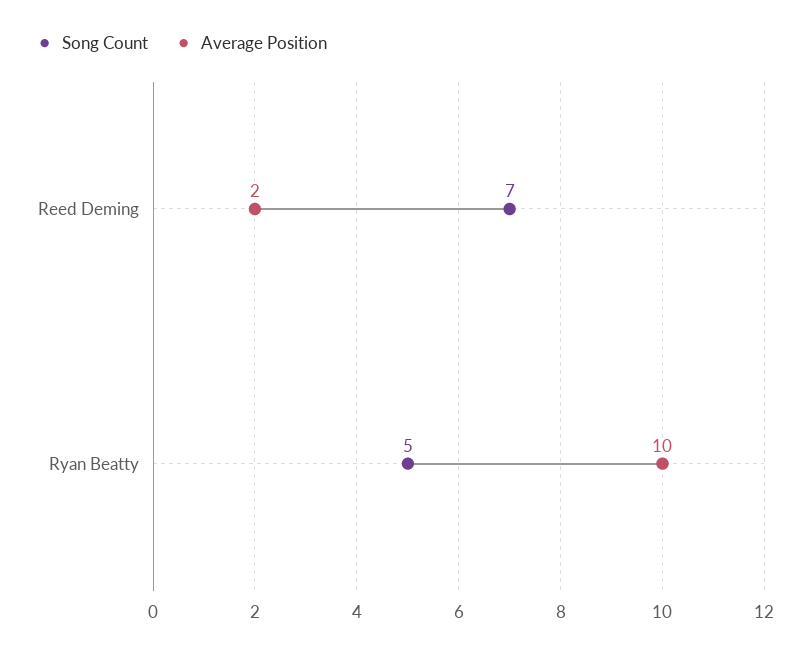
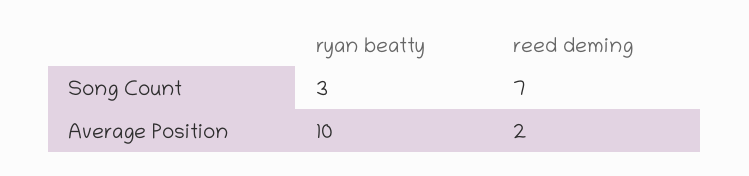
Song Count, Ryan Beatty: 5 -> 3

